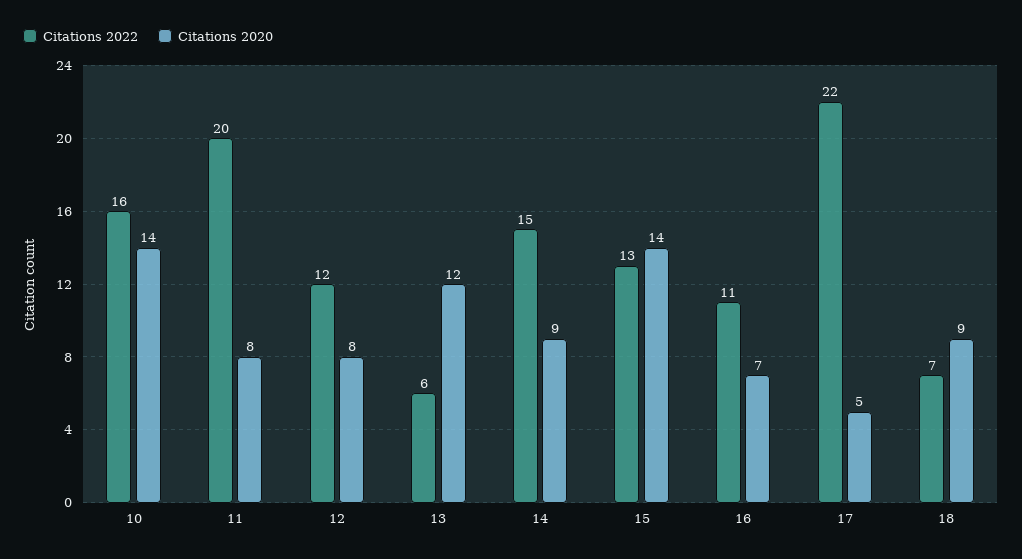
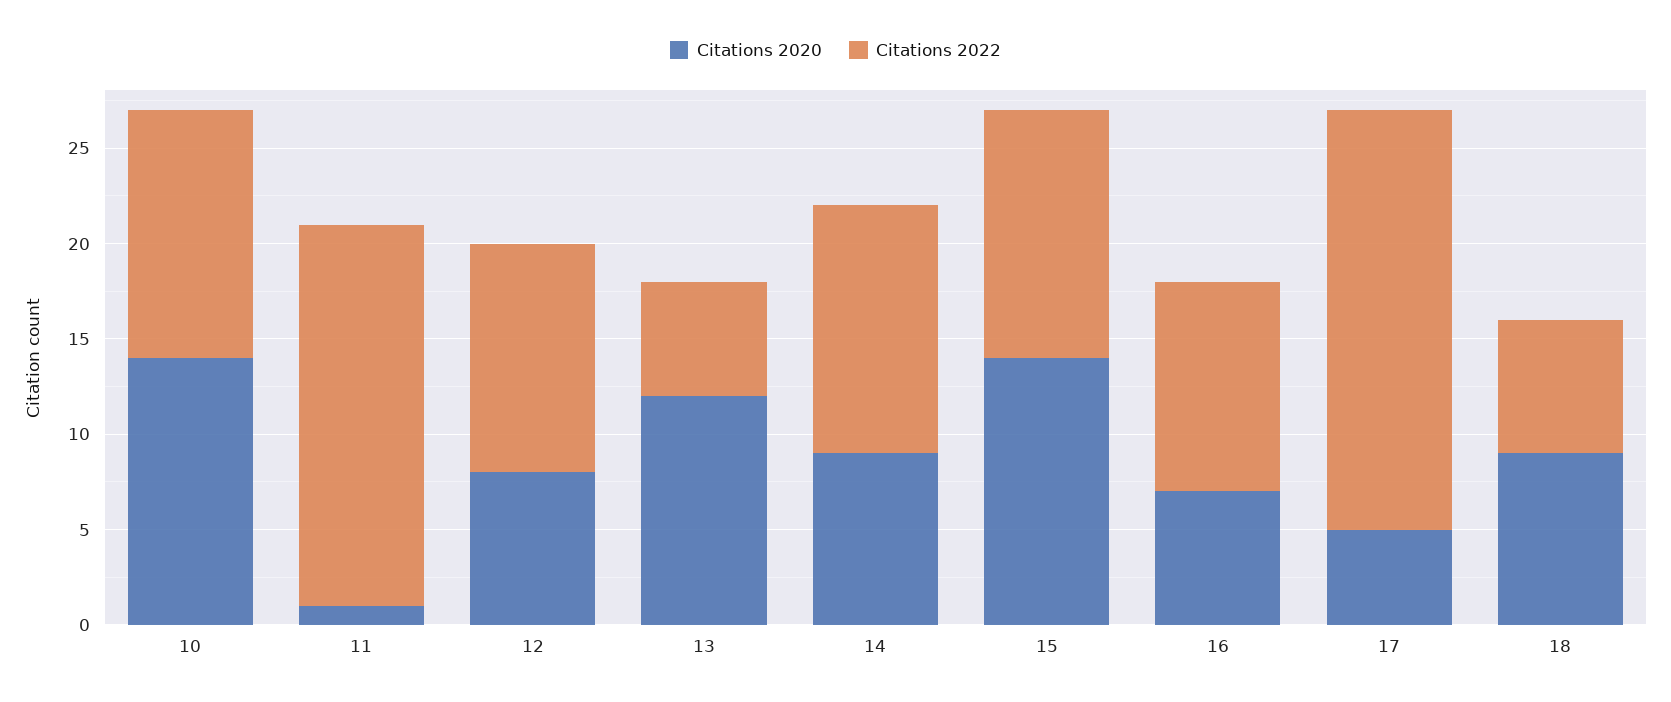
Citations 2022, 10: 16 -> 13
Citations 2020, 11: 8 -> 1
Citations 2022, 14: 15 -> 13

